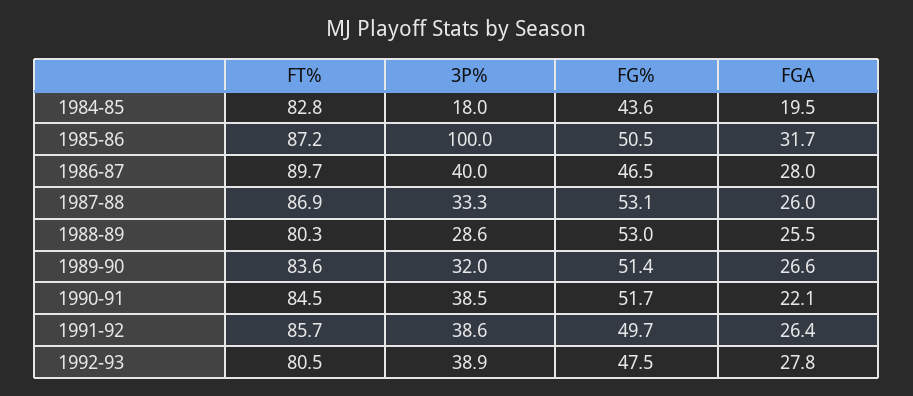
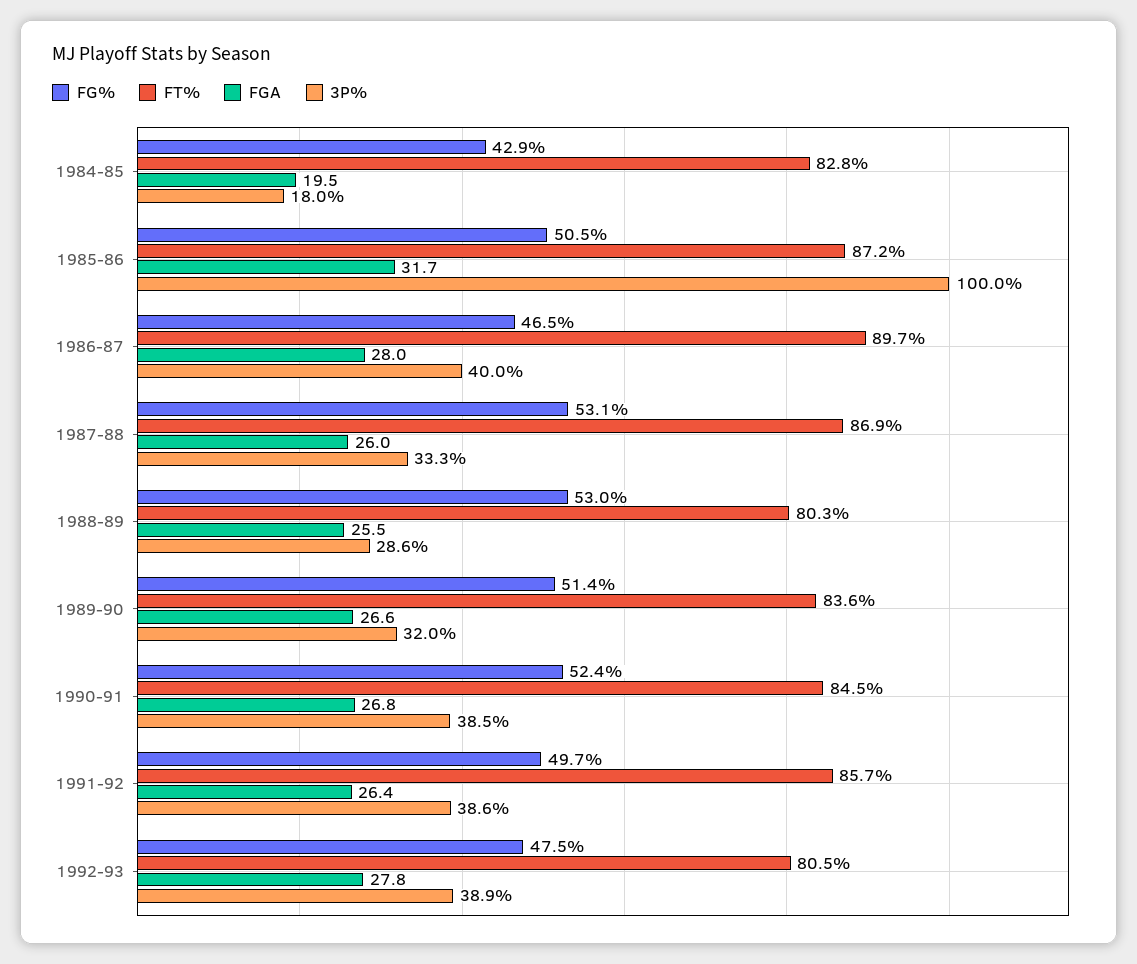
FG%, 1984-85: 43.6 -> 42.9
FG%, 1990-91: 51.7 -> 52.4
FGA, 1990-91: 22.1 -> 26.8

